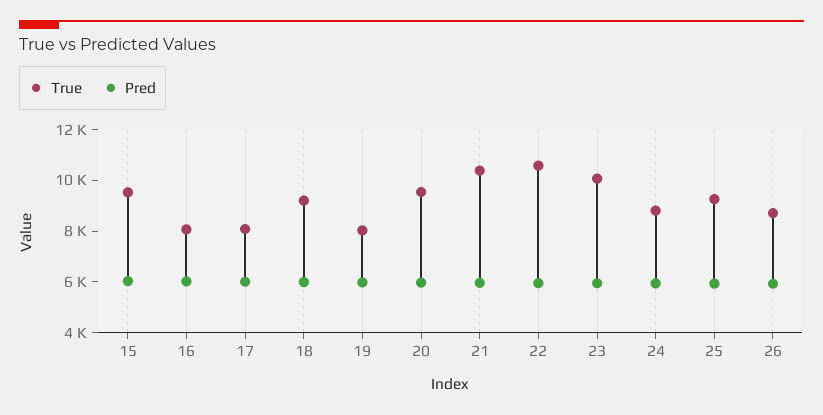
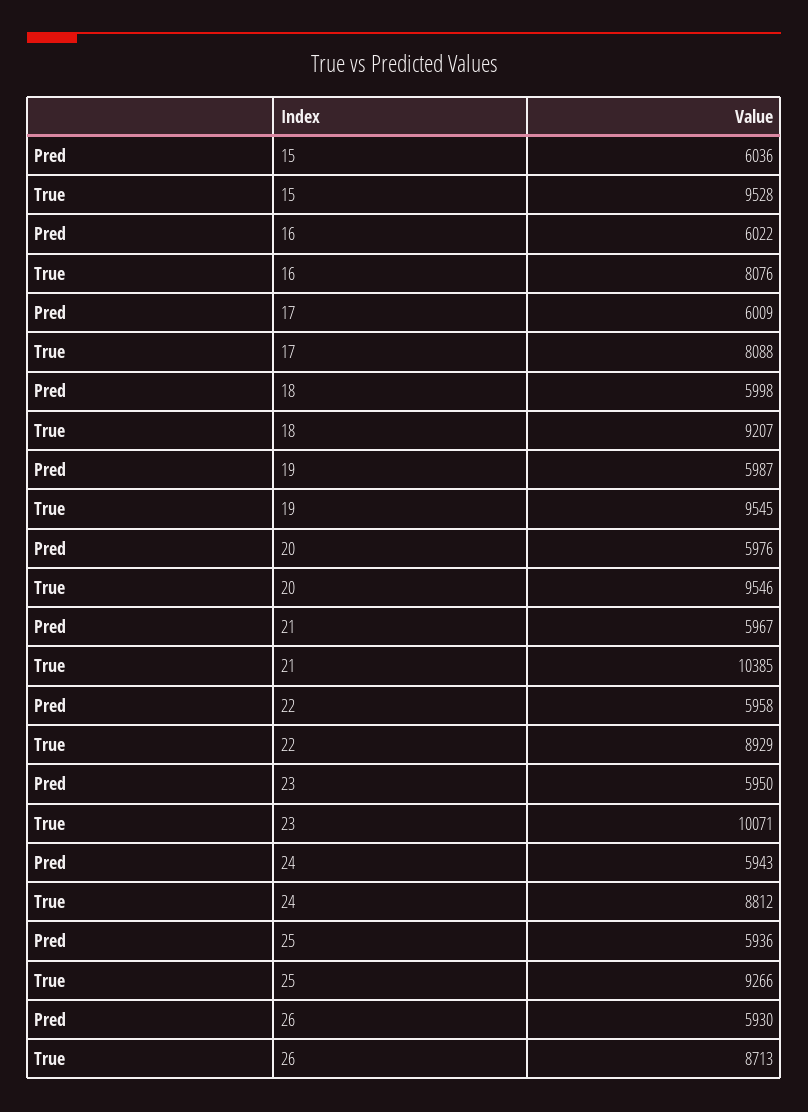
True, 19: 8000 -> 9545
True, 22: 10500 -> 8929

